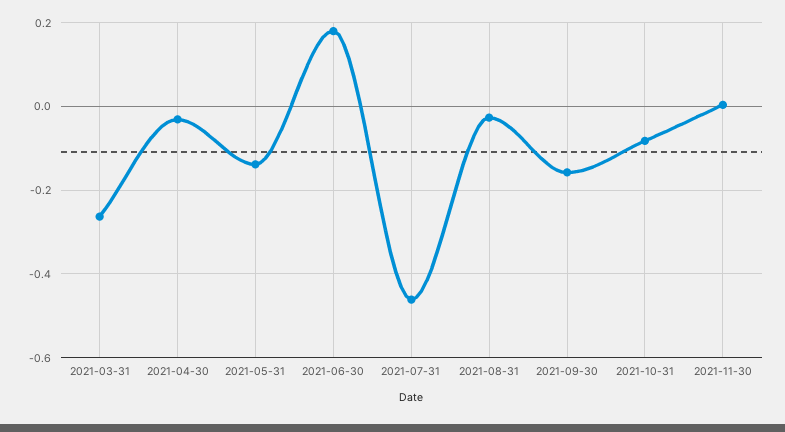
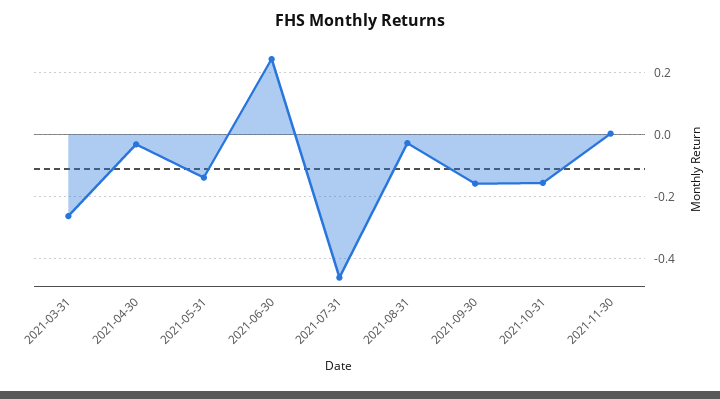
2021-06-30: 0.18 -> 0.24
2021-10-31: -0.08 -> -0.16

